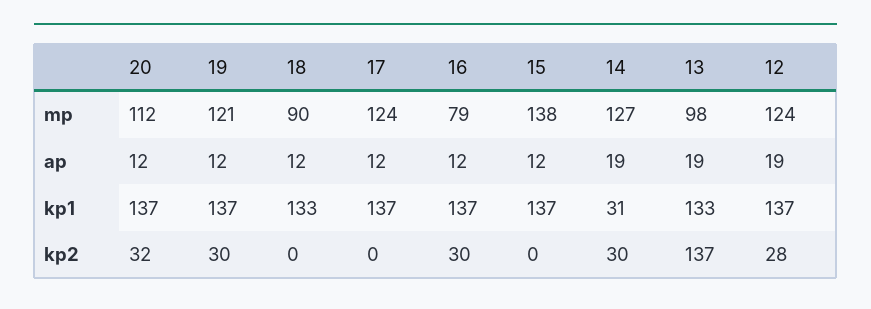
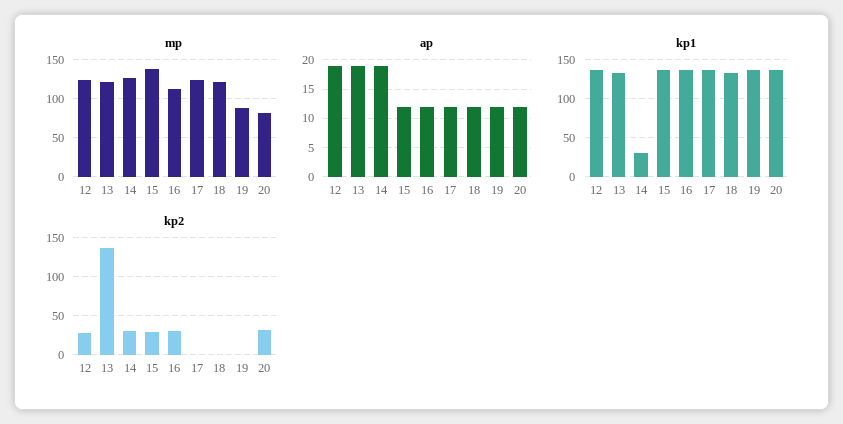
mp, 20: 112 -> 80
mp, 19: 121 -> 90
mp, 18: 90 -> 120
mp, 16: 79 -> 110
mp, 13: 98 -> 120
kp2, 19: 30 -> 0
kp2, 15: 0 -> 30

